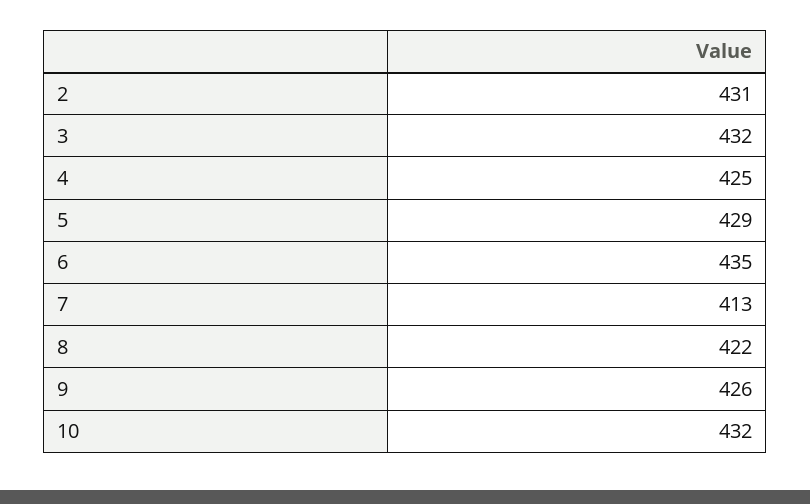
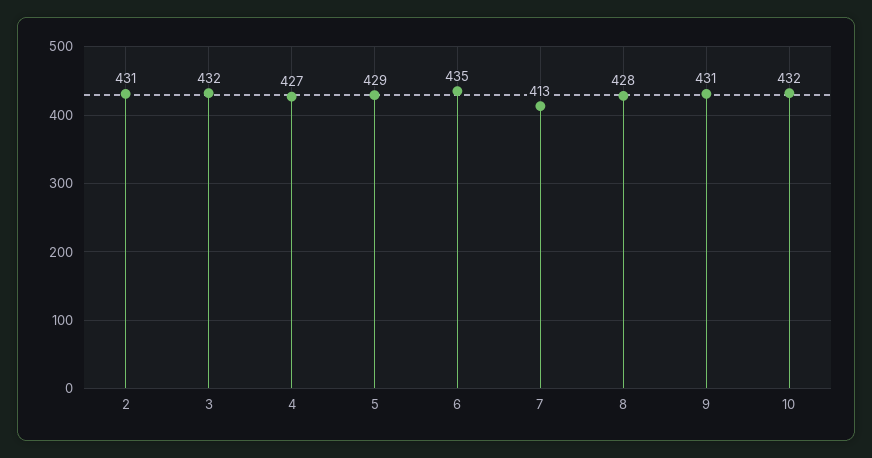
4: 425 -> 427
8: 422 -> 428
9: 426 -> 431

